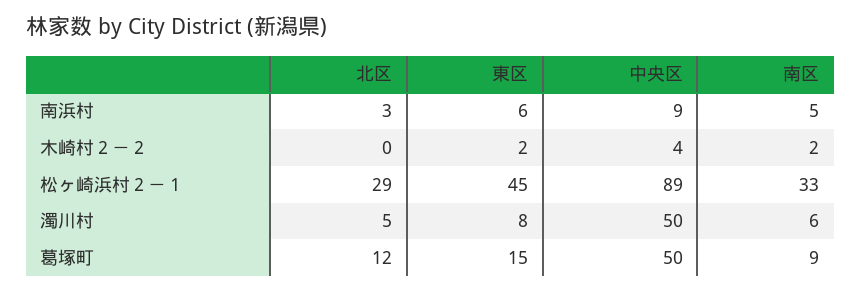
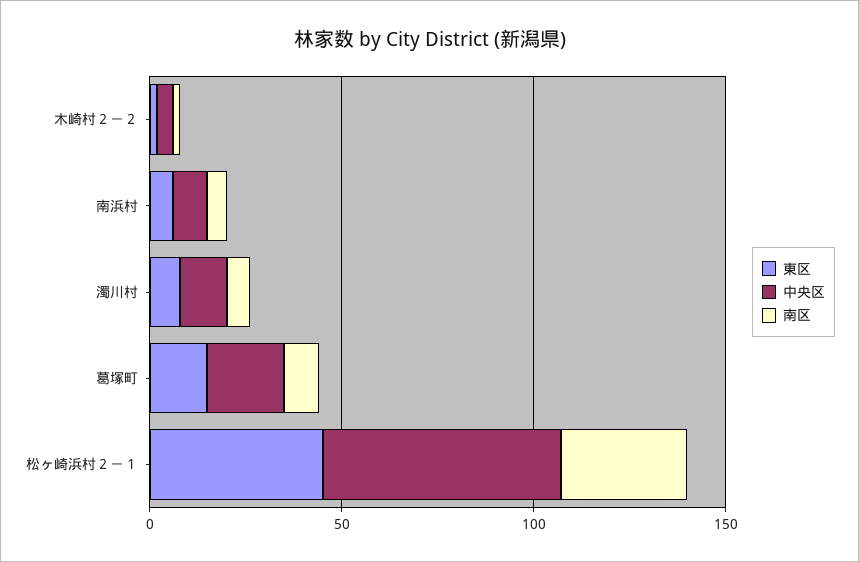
北区, 南浜村: 3 -> none
北区, 木崎村２－２: 0 -> none
北区, 松ヶ崎浜村２－１: 29 -> none
中央区, 松ヶ崎浜村２－１: 89 -> 60
北区, 濁川村: 5 -> none
中央区, 濁川村: 50 -> 10
北区, 葛塚町: 12 -> none
中央区, 葛塚町: 50 -> 20

